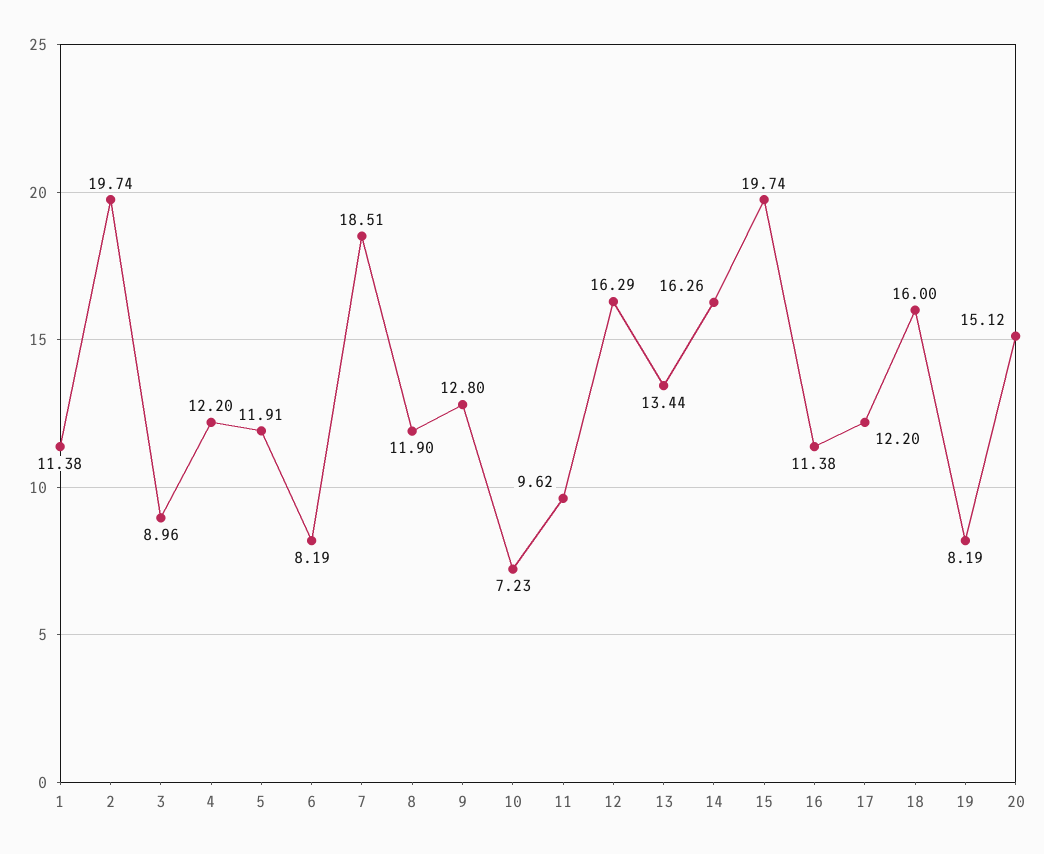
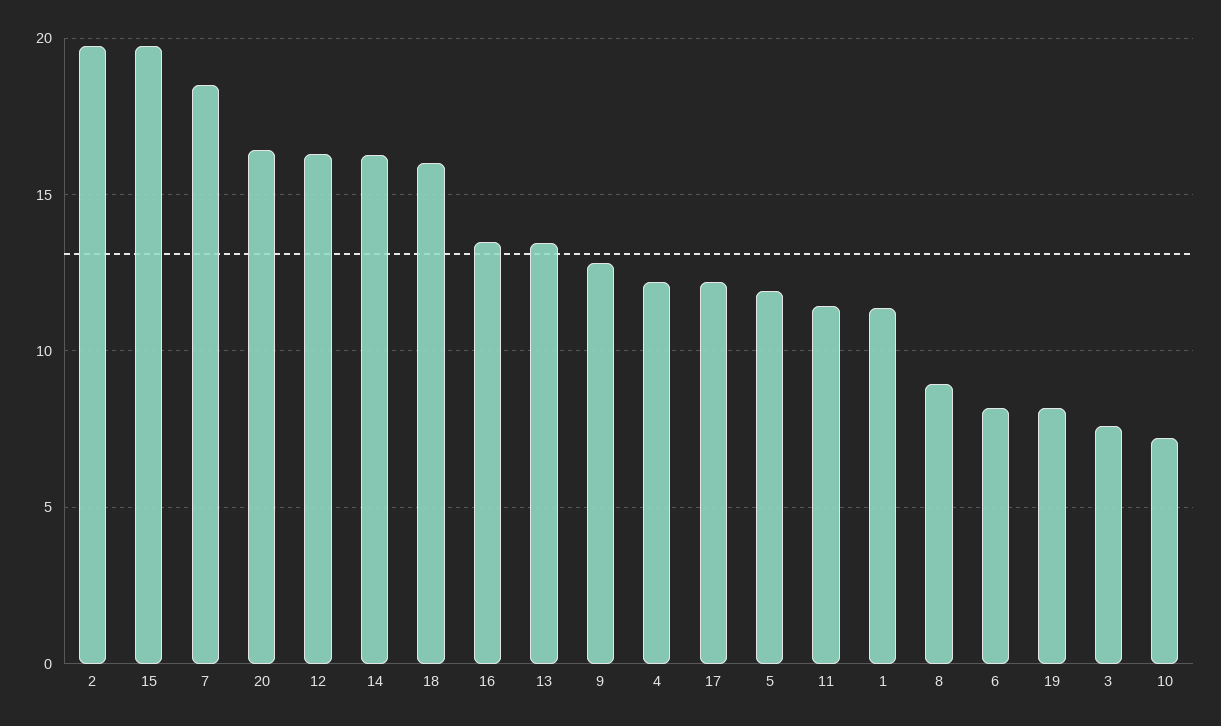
3: 8.96 -> 7.5
8: 11.9 -> 9
11: 9.62 -> 11.5
16: 11.38 -> 13.5
20: 15.12 -> 16.5

